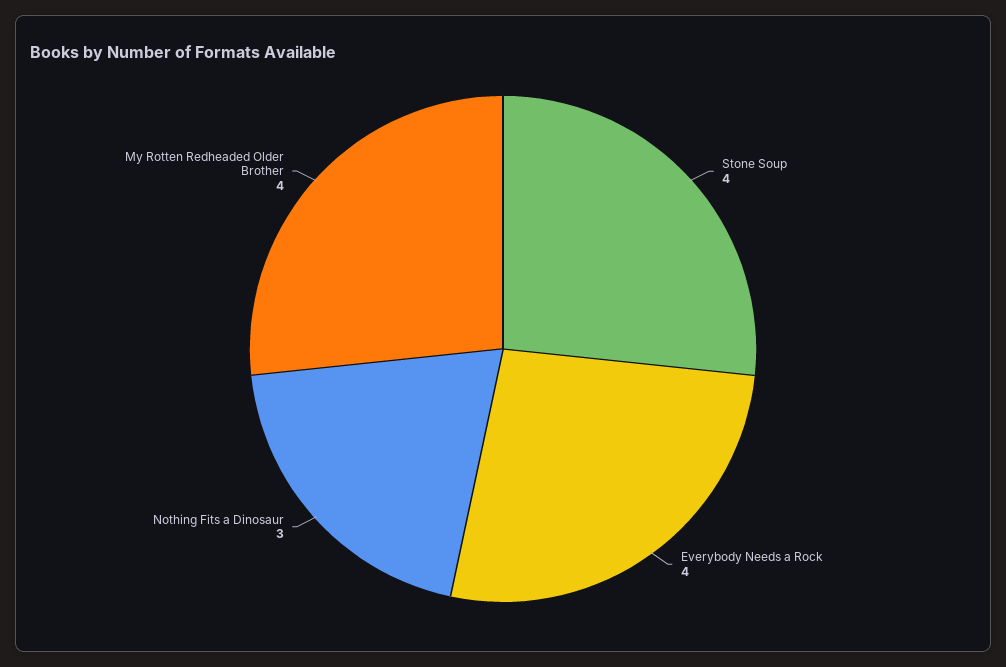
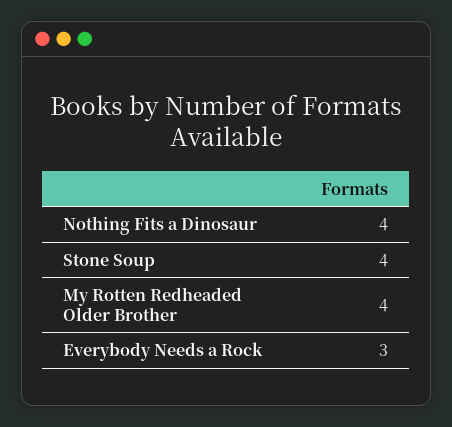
Everybody Needs a Rock: 4 -> 3
Nothing Fits a Dinosaur: 3 -> 4

